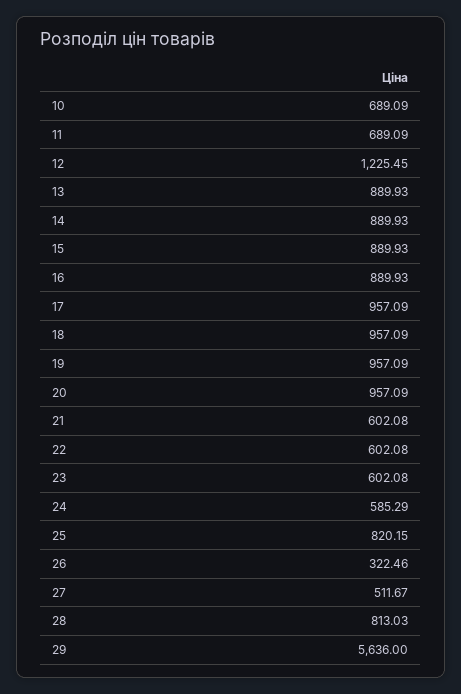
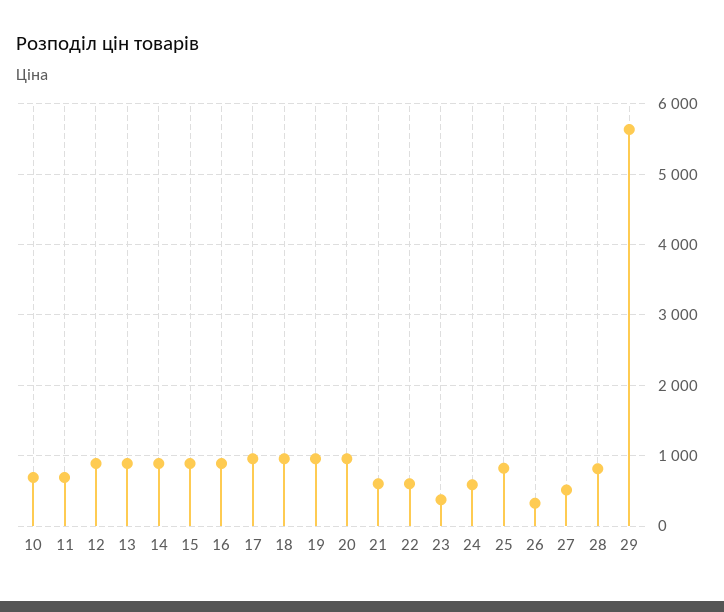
12: 1225.45 -> 900
23: 602.08 -> 400

